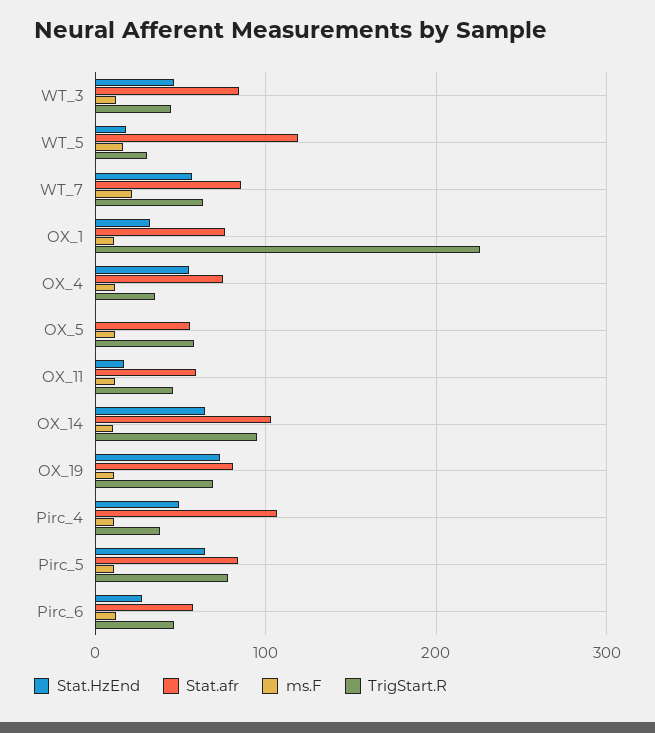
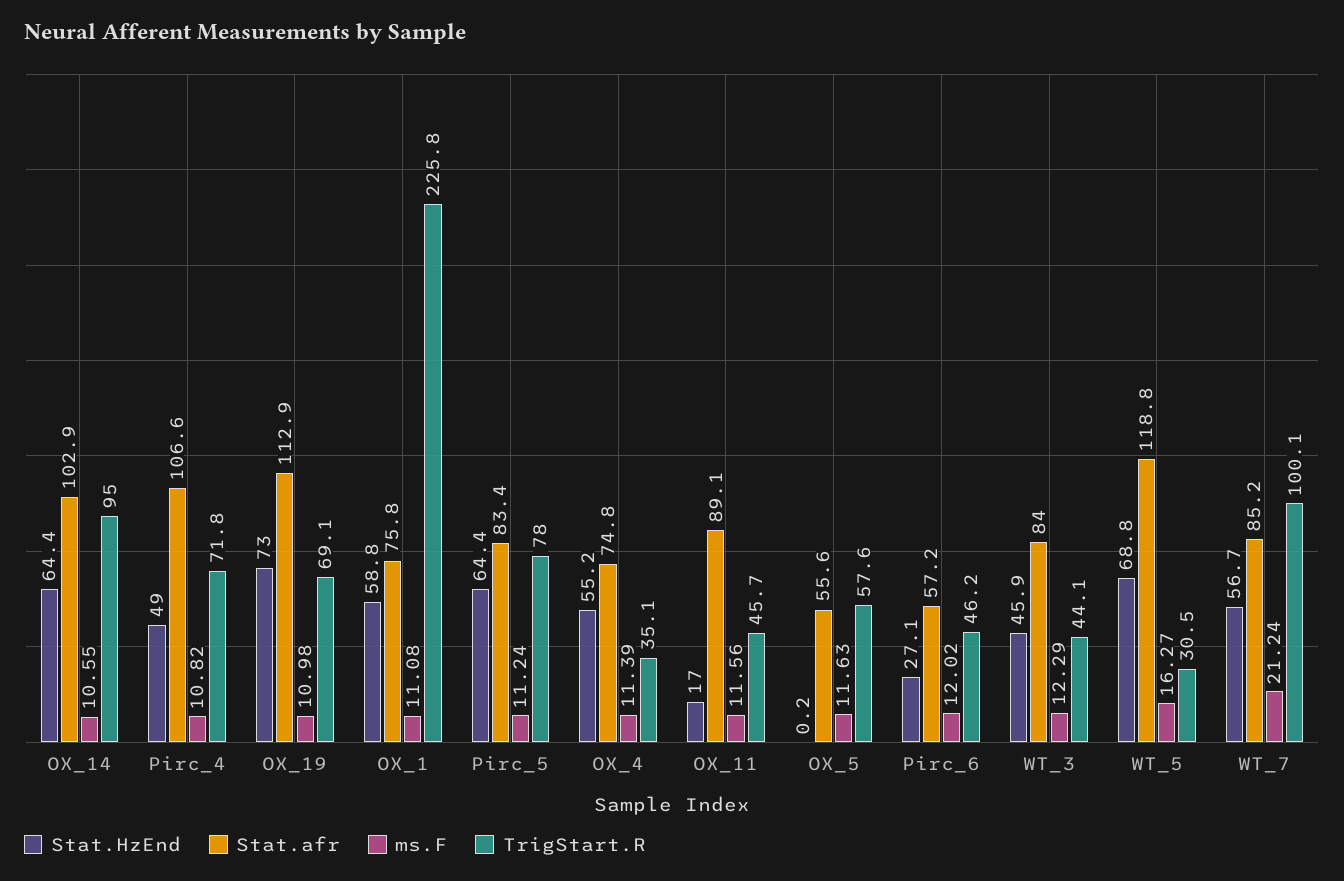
Stat.HzEnd, WT_5: 20 -> 68.8
TrigStart.R, WT_7: 60 -> 100.1
Stat.HzEnd, OX_1: 30 -> 58.8
Stat.afr, OX_11: 60 -> 89.1
Stat.afr, OX_19: 80 -> 112.9
TrigStart.R, Pirc_4: 40 -> 71.8

